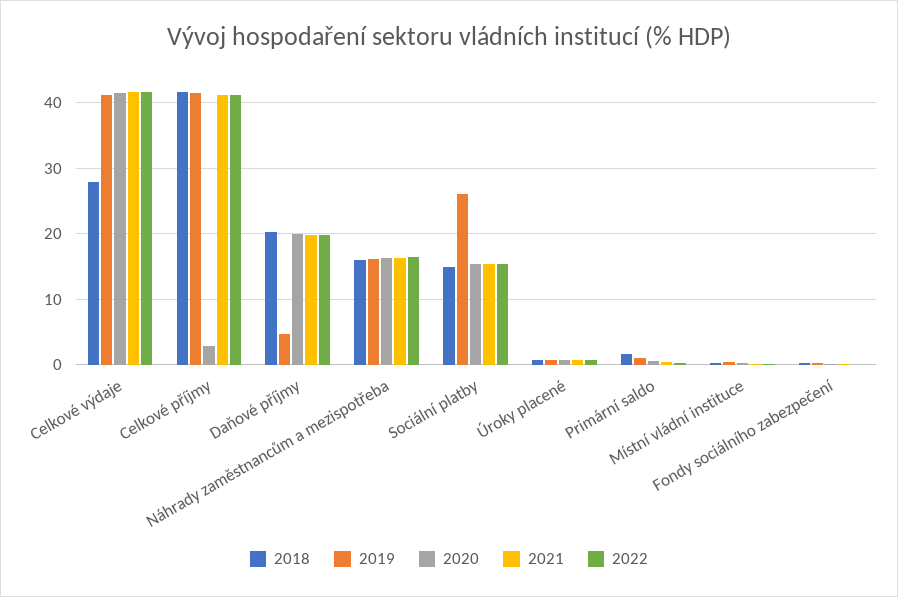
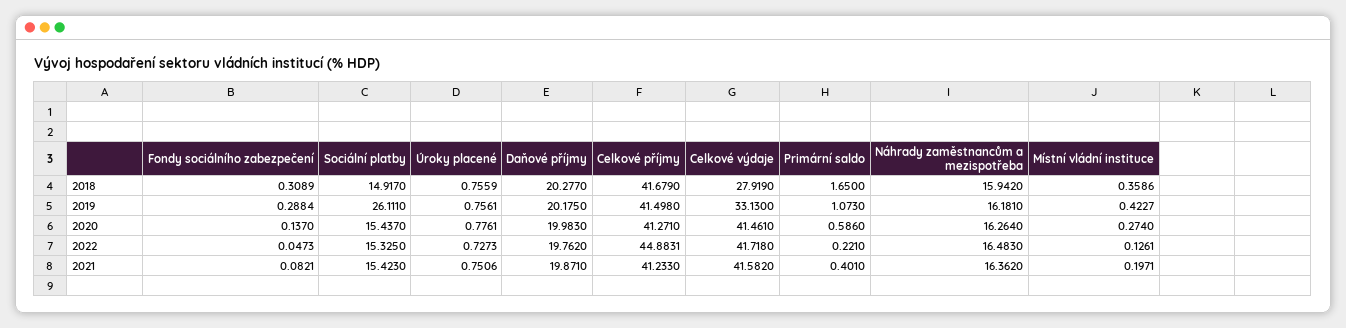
2019, Celkové výdaje: 41 -> 33.13
2020, Celkové příjmy: 3 -> 41.271
2022, Celkové příjmy: 41 -> 44.8831
2019, Daňové příjmy: 5 -> 20.175

